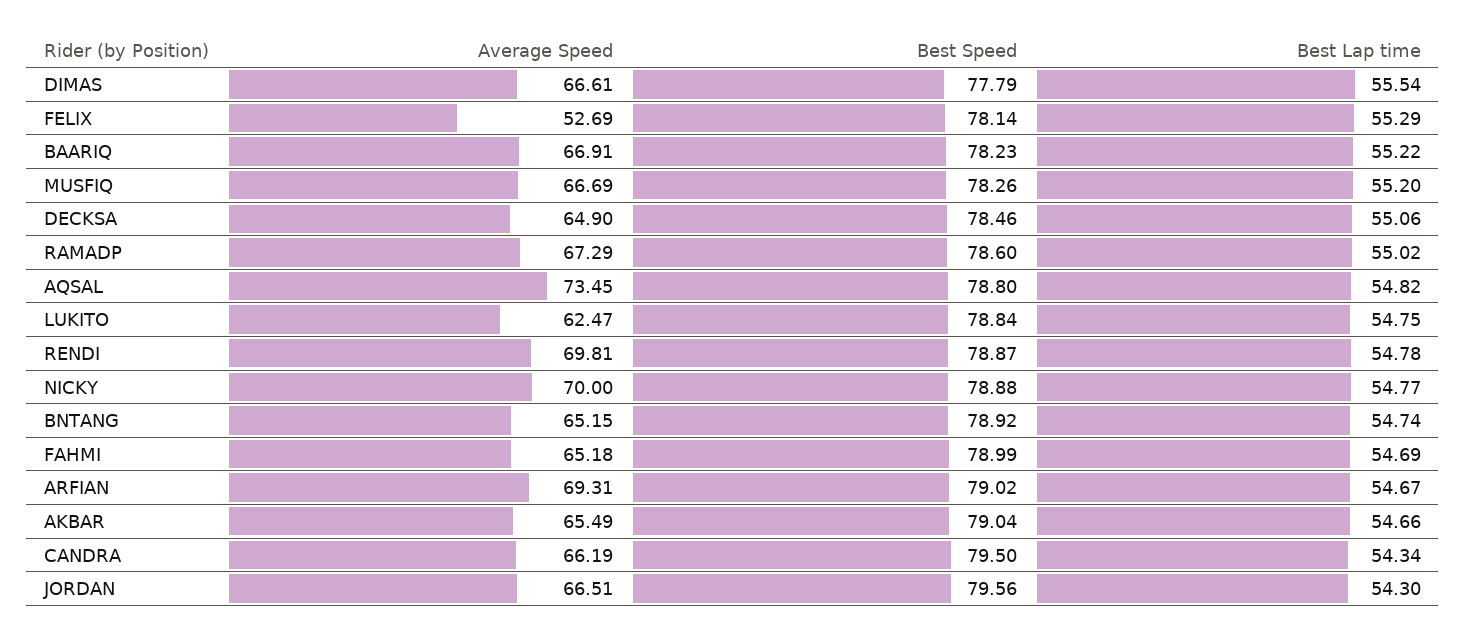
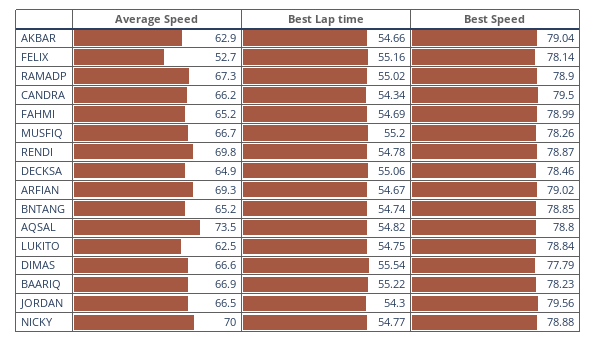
Best Lap time, FELIX: 55.29 -> 55.16
Best Speed, RAMADP: 78.6 -> 78.9
Best Speed, BNTANG: 78.92 -> 78.85
Average Speed, AKBAR: 65.49 -> 62.9

